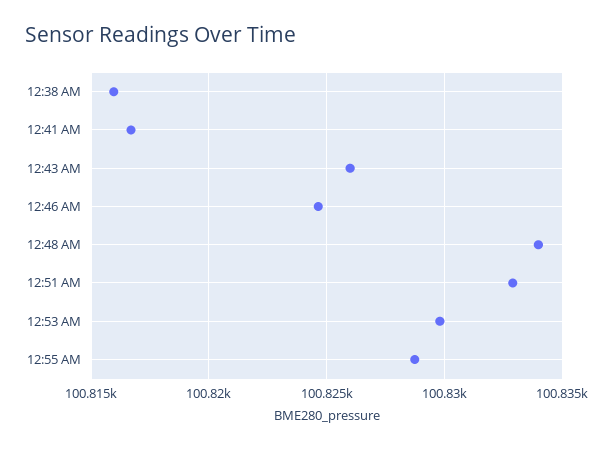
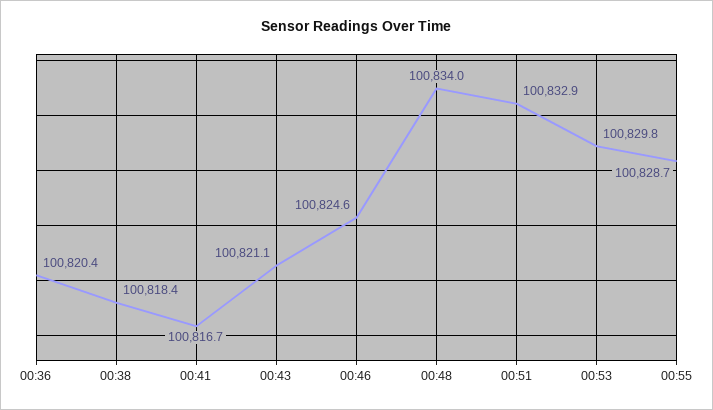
12:38 AM: 100816 -> 100818.4
12:43 AM: 100826 -> 100821.1
00:36: none -> 100820.4

